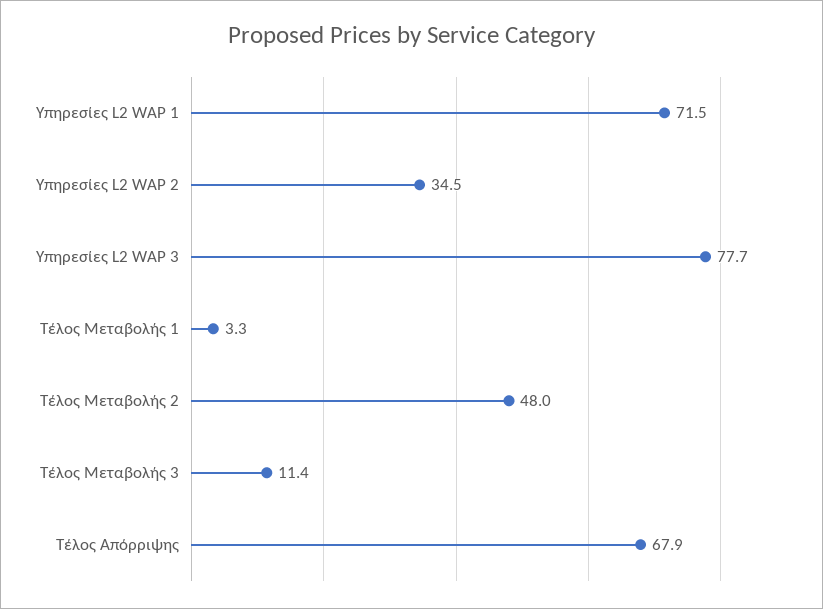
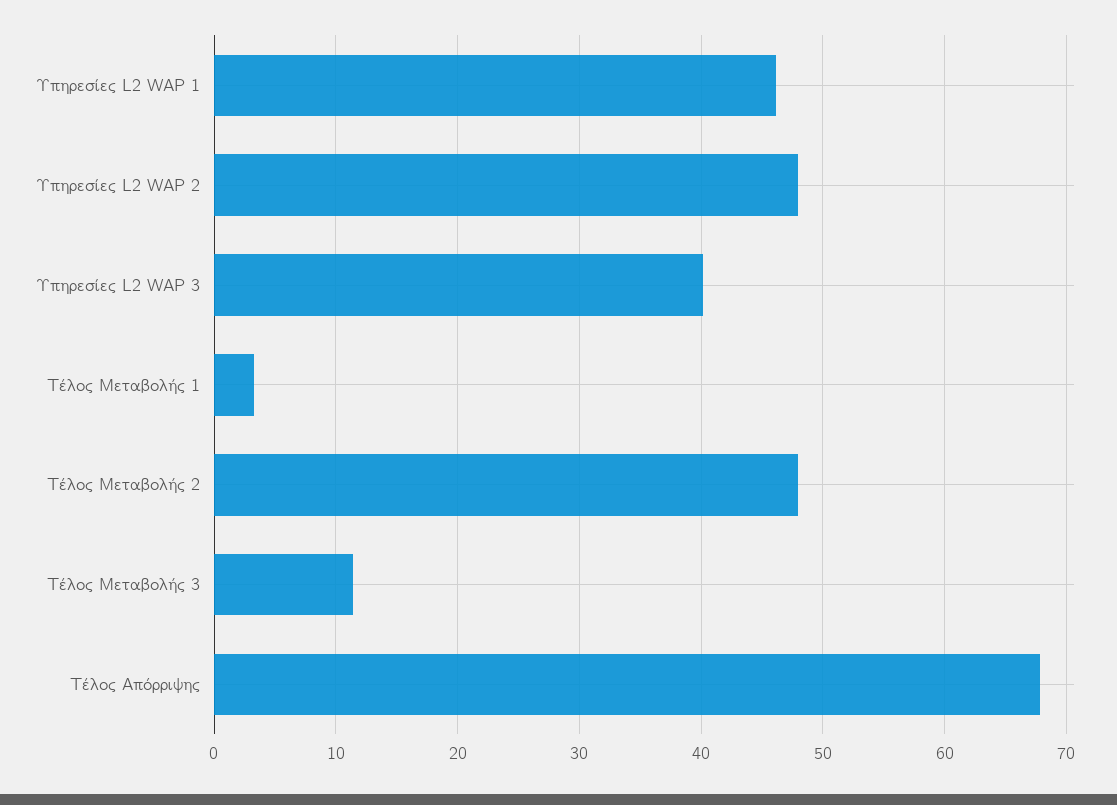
Υπηρεσίες L2 WAP 1: 71.5 -> 46
Υπηρεσίες L2 WAP 2: 34.5 -> 48
Υπηρεσίες L2 WAP 3: 77.7 -> 40

